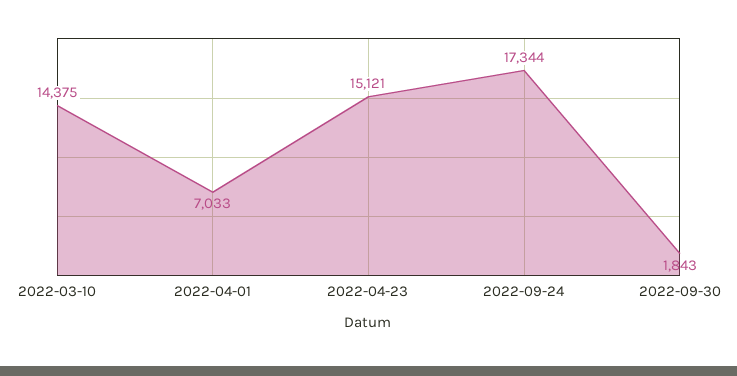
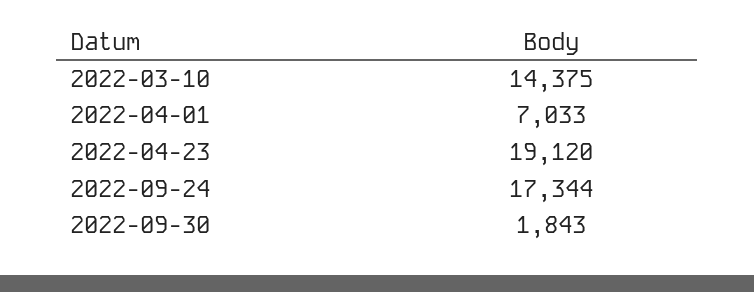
2022-04-23: 15121 -> 19120

